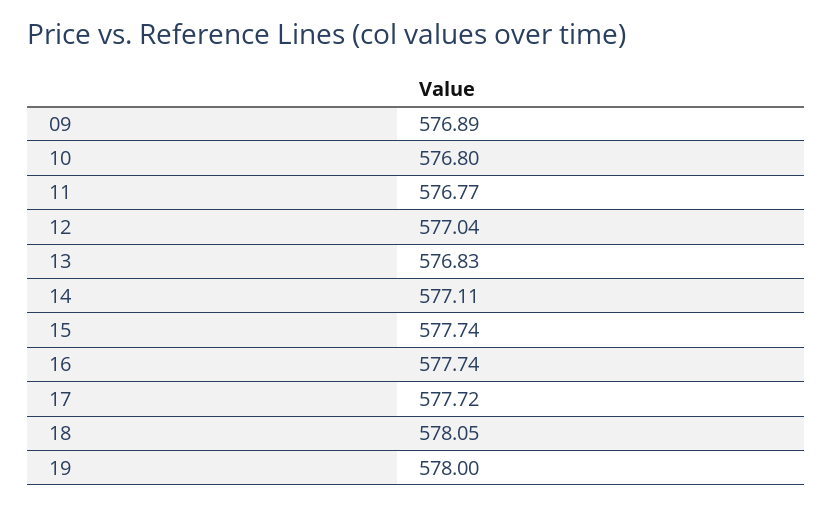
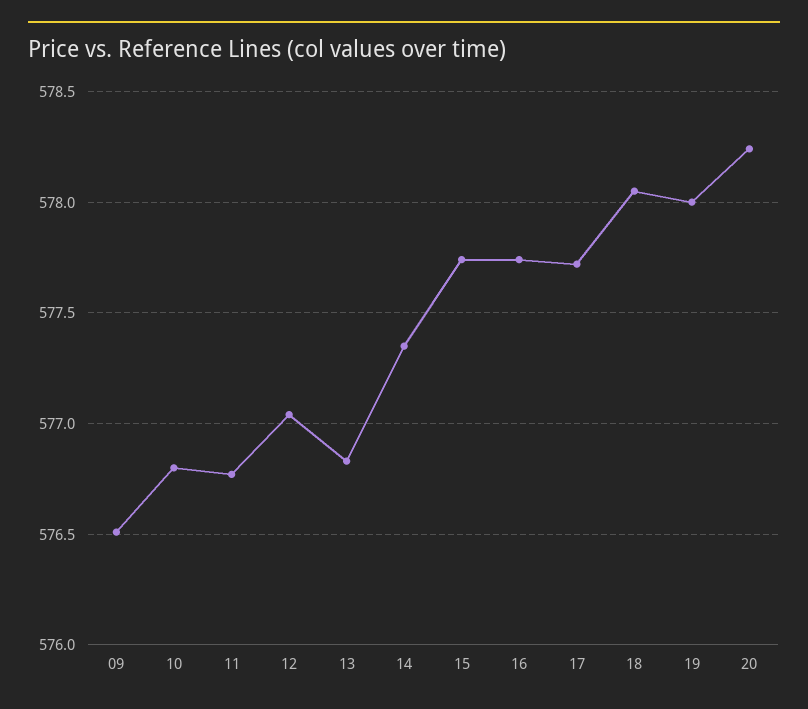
09: 576.89 -> 576.5
14: 577.11 -> 577.35
20: none -> 578.25

